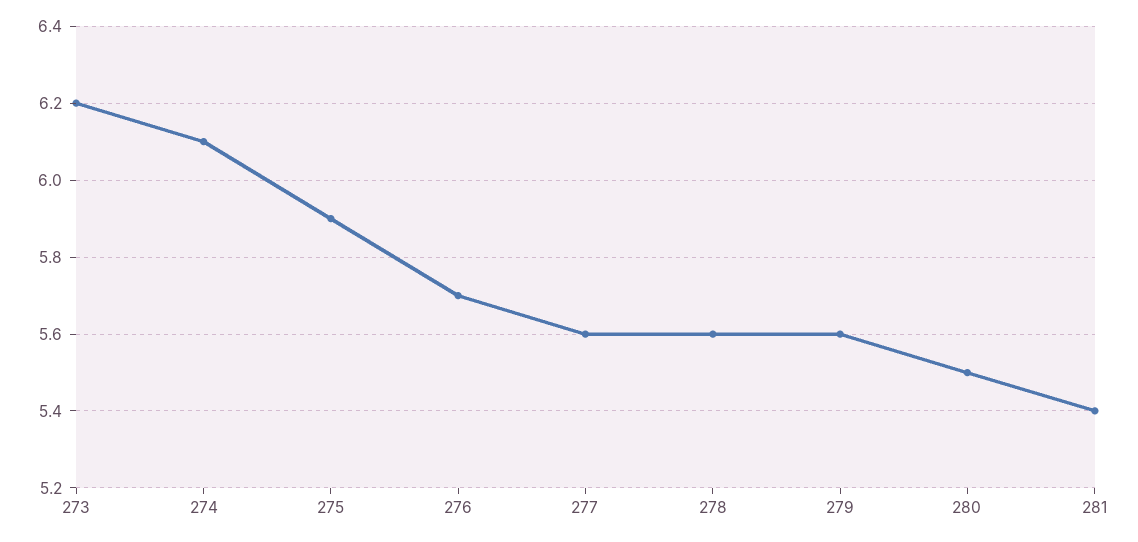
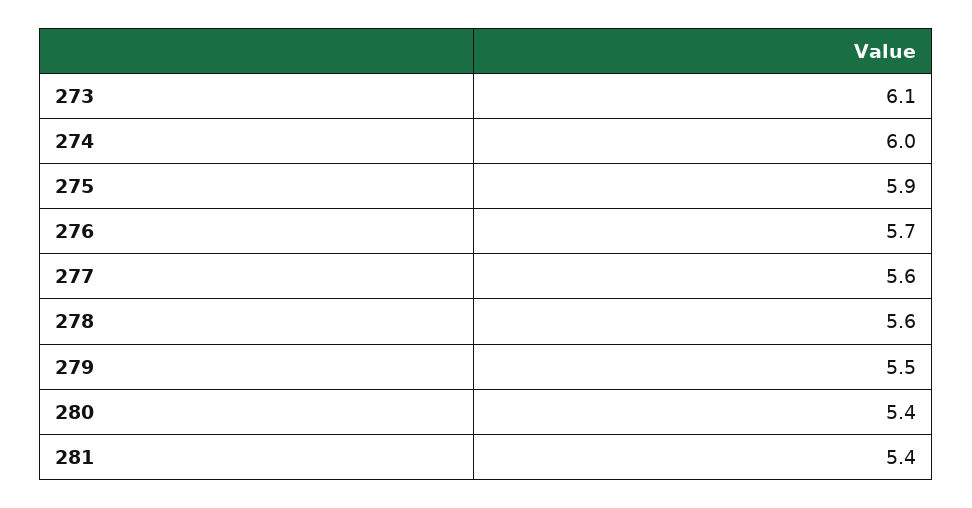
273: 6.2 -> 6.1
274: 6.1 -> 6
279: 5.6 -> 5.5
280: 5.5 -> 5.4

